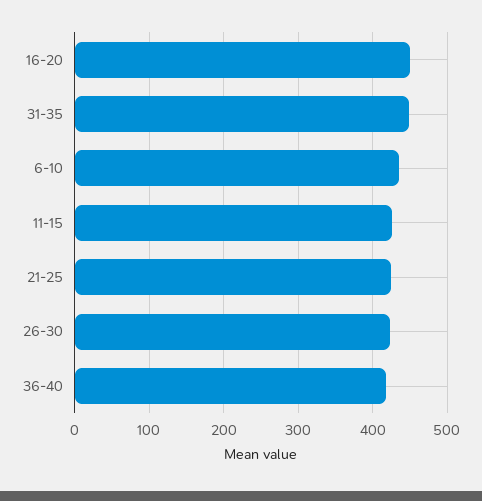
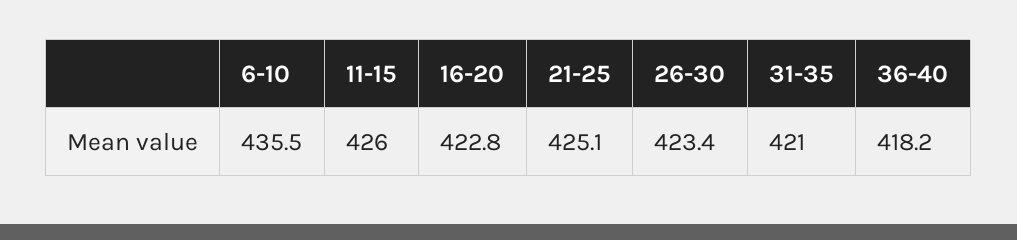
16-20: 450 -> 422.8
31-35: 450 -> 421

